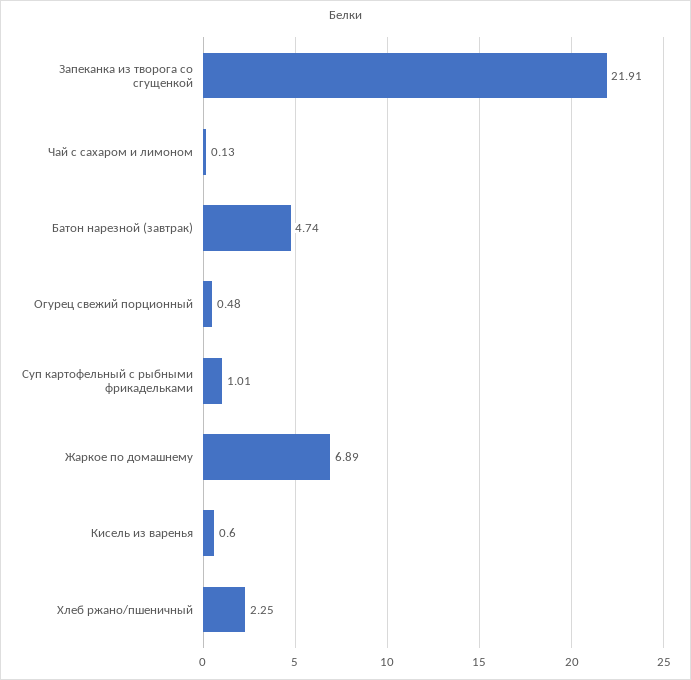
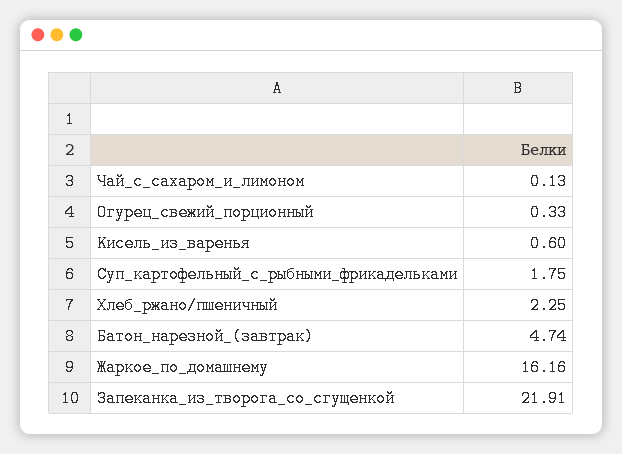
Огурец свежий порционный: 0.48 -> 0.33
Суп картофельный с рыбными фрикадельками: 1.01 -> 1.75
Жаркое по домашнему: 6.89 -> 16.16

